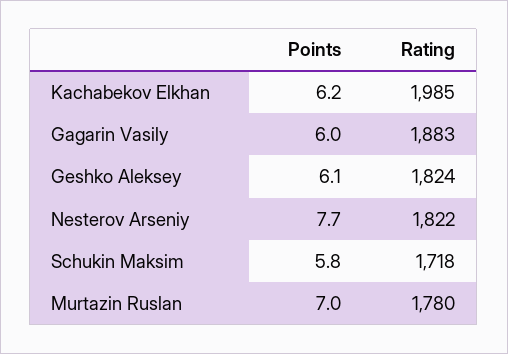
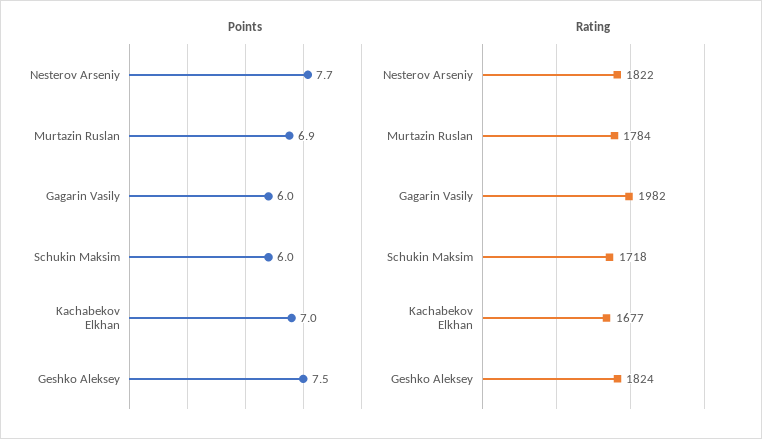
Points, Kachabekov Elkhan: 6.2 -> 7
Rating, Kachabekov Elkhan: 1985 -> 1677
Rating, Gagarin Vasily: 1883 -> 1982
Points, Geshko Aleksey: 6.1 -> 7.5
Points, Schukin Maksim: 5.8 -> 6
Points, Murtazin Ruslan: 7 -> 6.9
Rating, Murtazin Ruslan: 1780 -> 1784

